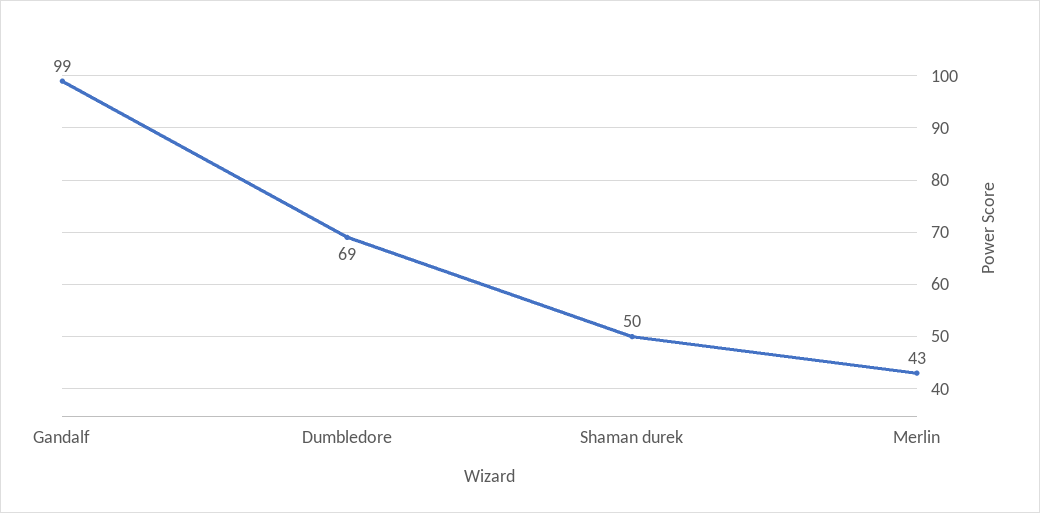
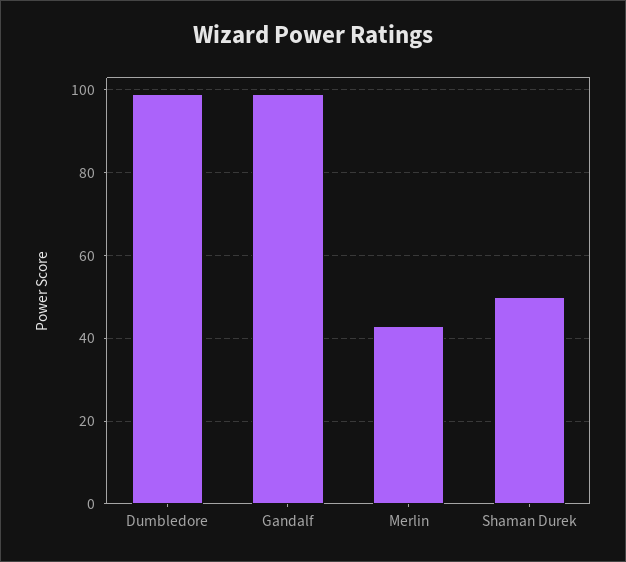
Dumbledore: 69 -> 100

